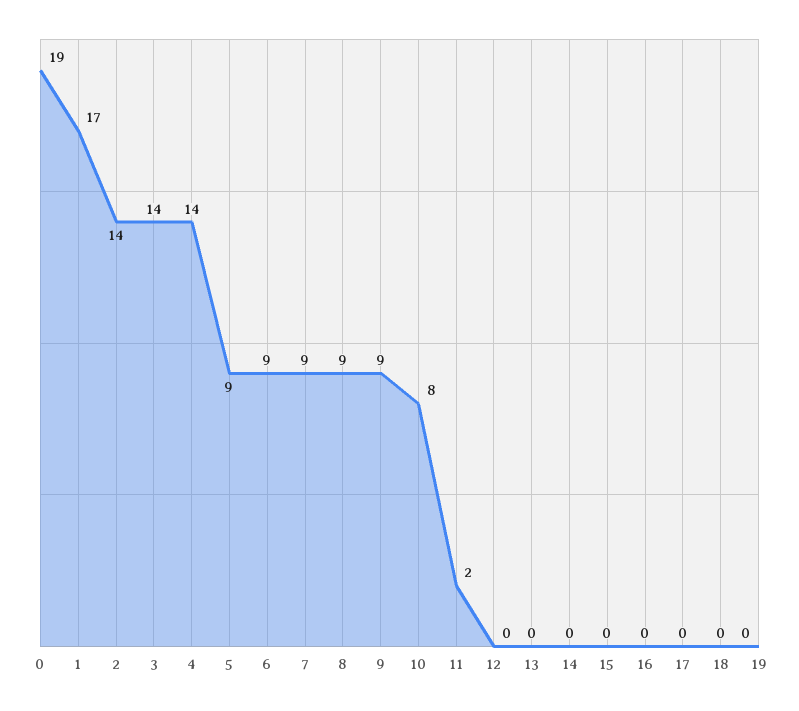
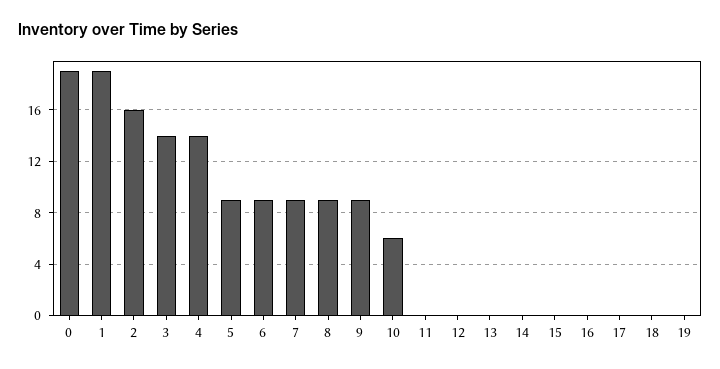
1: 17 -> 19
2: 14 -> 16
10: 8 -> 6
11: 2 -> 0

